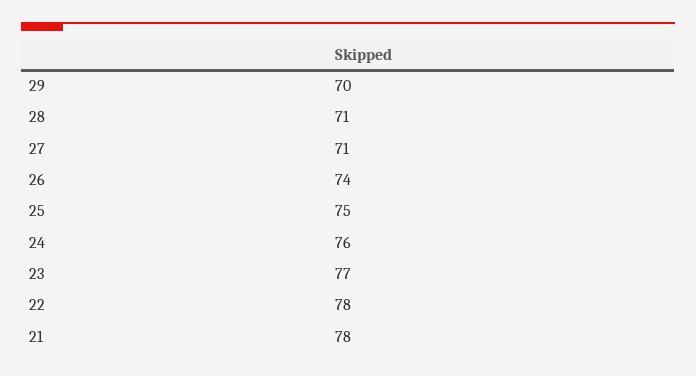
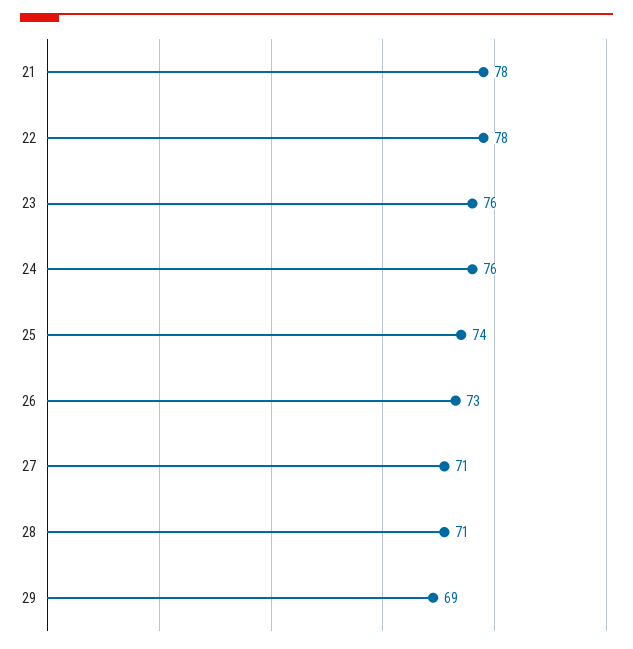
29: 70 -> 69
26: 74 -> 73
25: 75 -> 74
23: 77 -> 76

